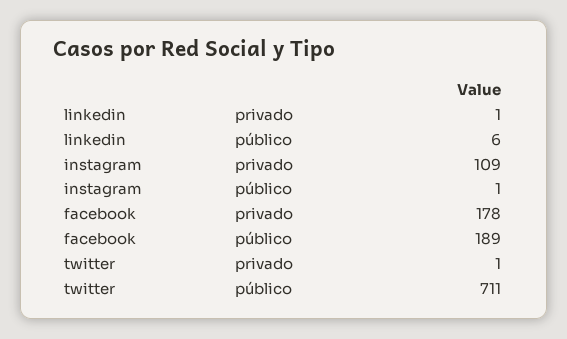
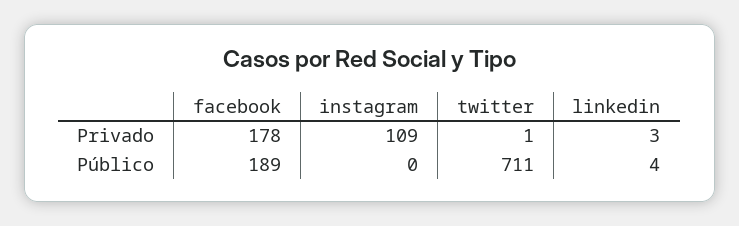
linkedin, privado: 1 -> 3
linkedin, público: 6 -> 4
instagram, público: 1 -> 0

